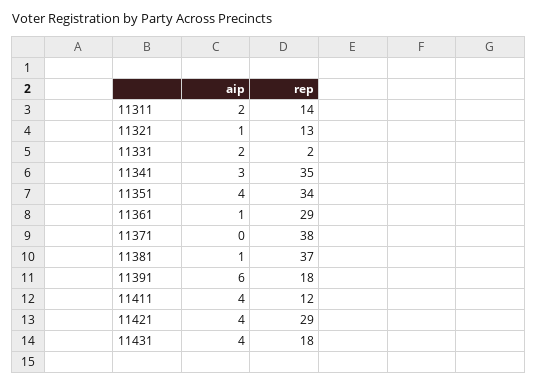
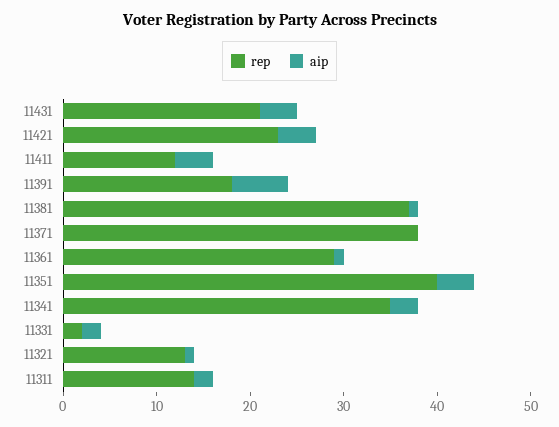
rep, 11351: 34 -> 40
rep, 11421: 29 -> 23
rep, 11431: 18 -> 21

